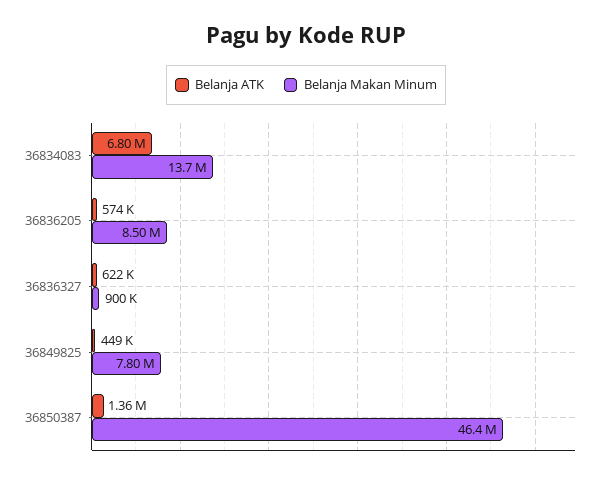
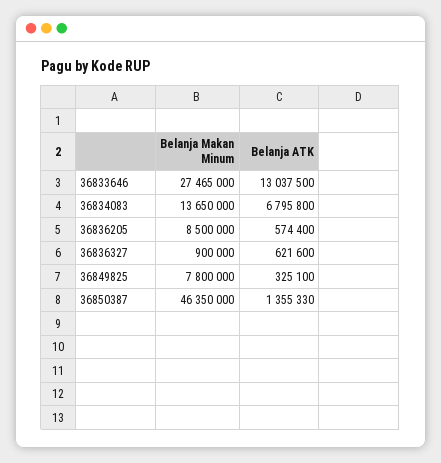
Belanja ATK, 36849825: 449000 -> 325100
Belanja Makan Minum, 36833646: none -> 27465000
Belanja ATK, 36833646: none -> 13037500

